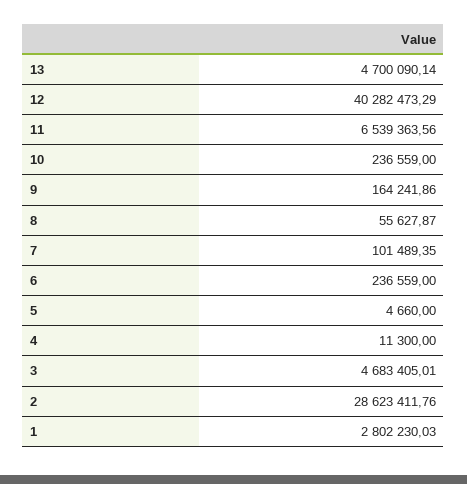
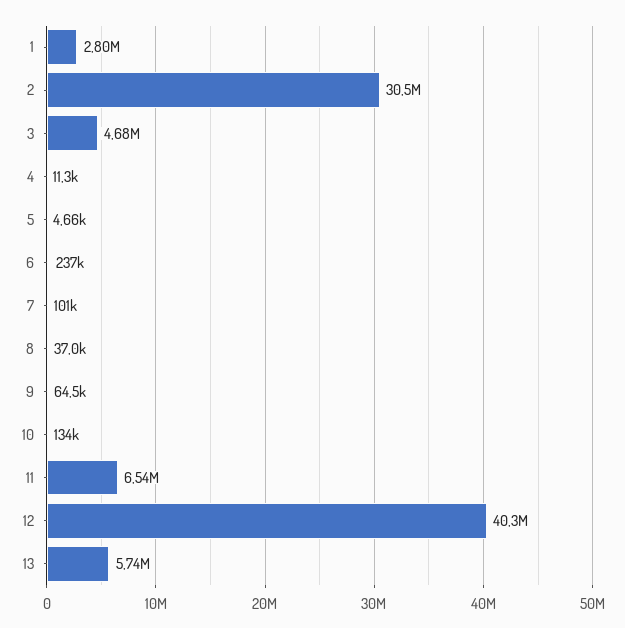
13: 4700090.14 -> 5740000
10: 236559 -> 134000
9: 164241.86 -> 64500
8: 55627.87 -> 37000
2: 28623411.76 -> 30500000

